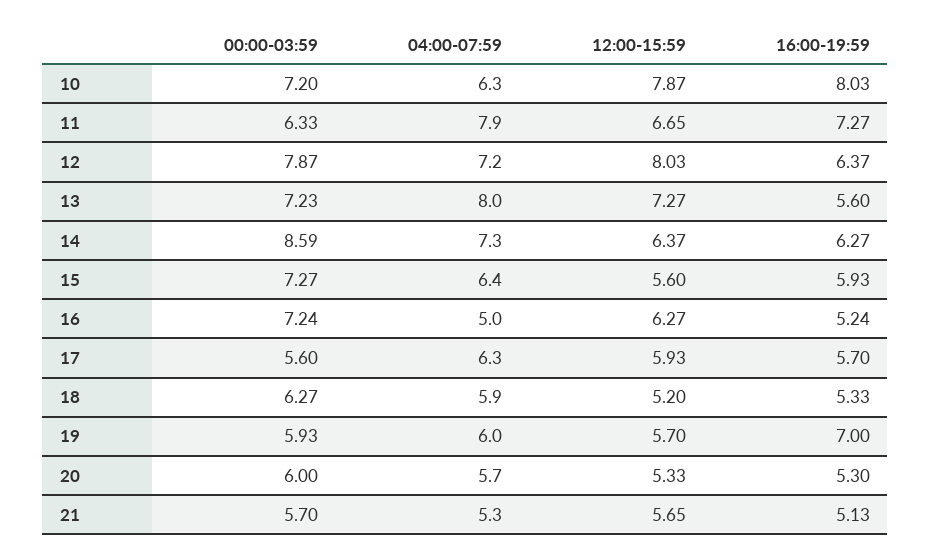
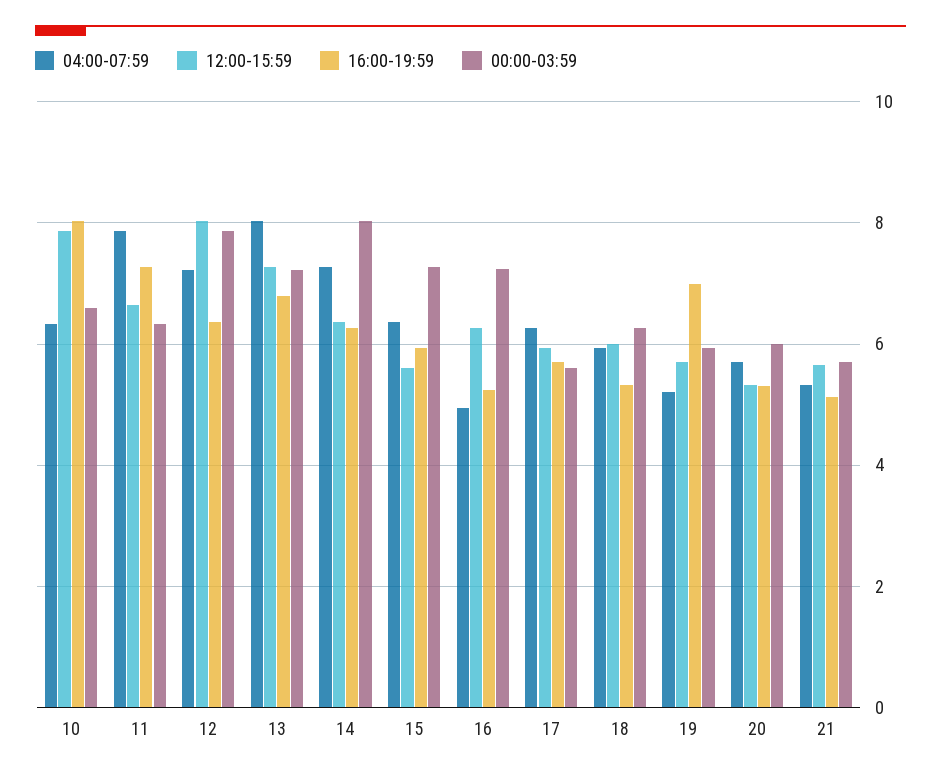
00:00-03:59, 10: 7.2 -> 6.6
16:00-19:59, 13: 5.6 -> 6.8
00:00-03:59, 14: 8.59 -> 8
12:00-15:59, 18: 5.2 -> 6
04:00-07:59, 19: 6 -> 5.2

